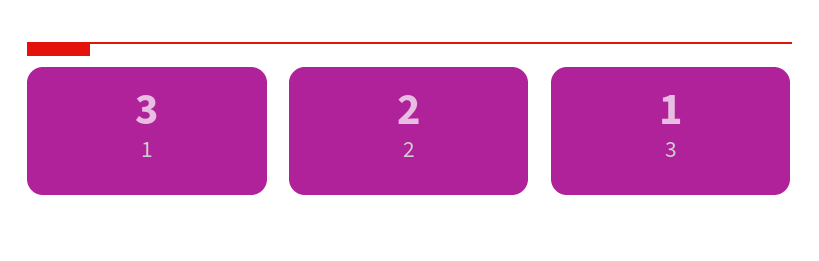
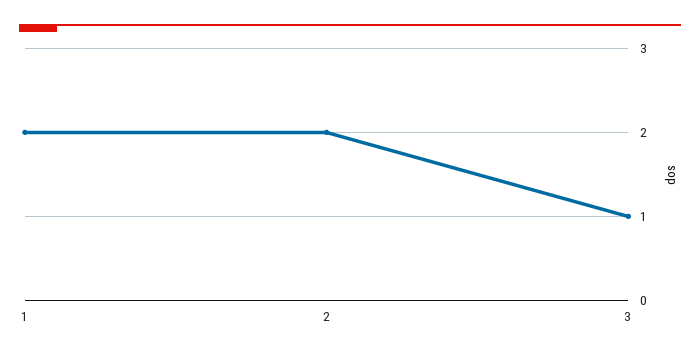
1: 3 -> 2

